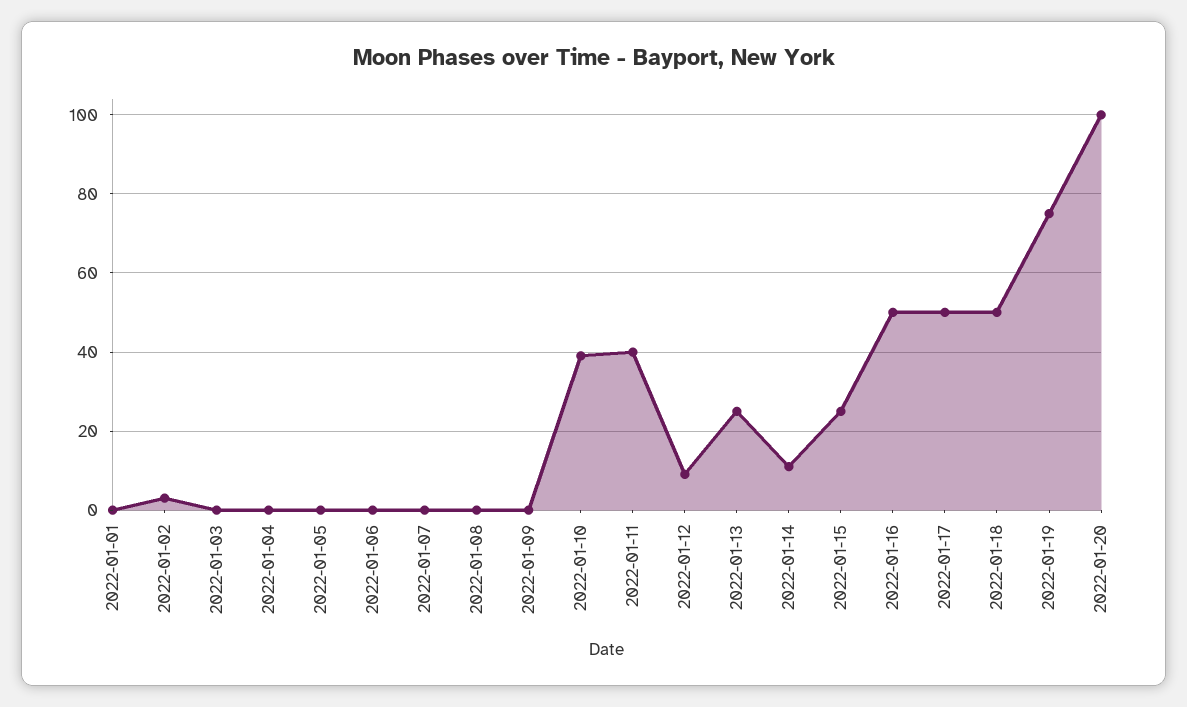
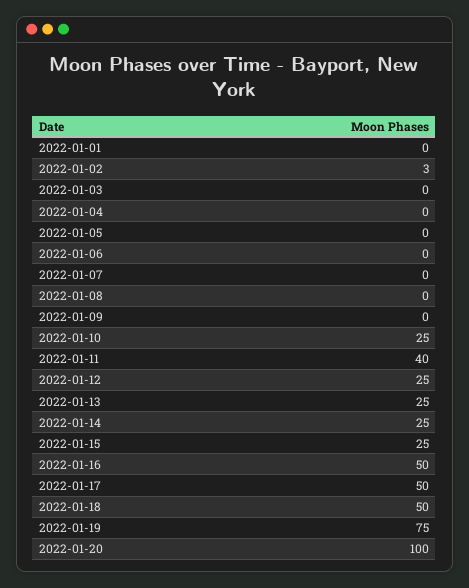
2022-01-10: 40 -> 25
2022-01-12: 10 -> 25
2022-01-14: 10 -> 25

